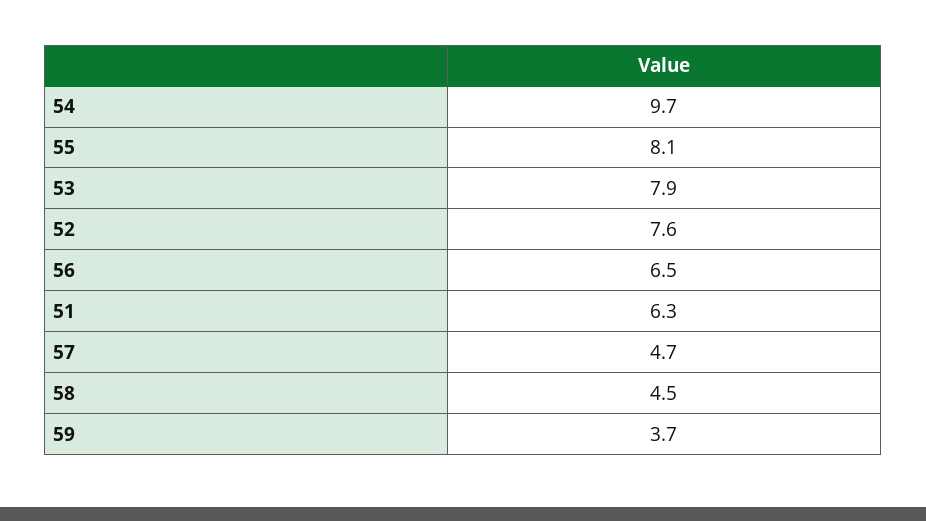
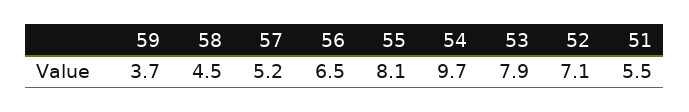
52: 7.6 -> 7.1
51: 6.3 -> 5.5
57: 4.7 -> 5.2

